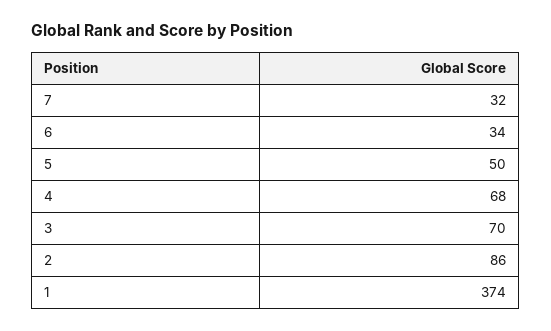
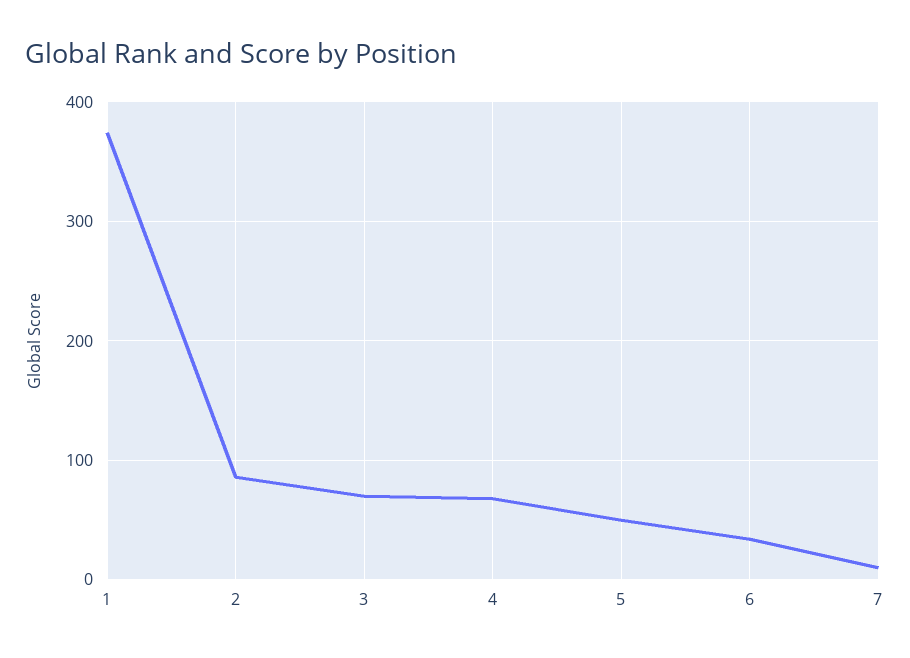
7: 32 -> 10

